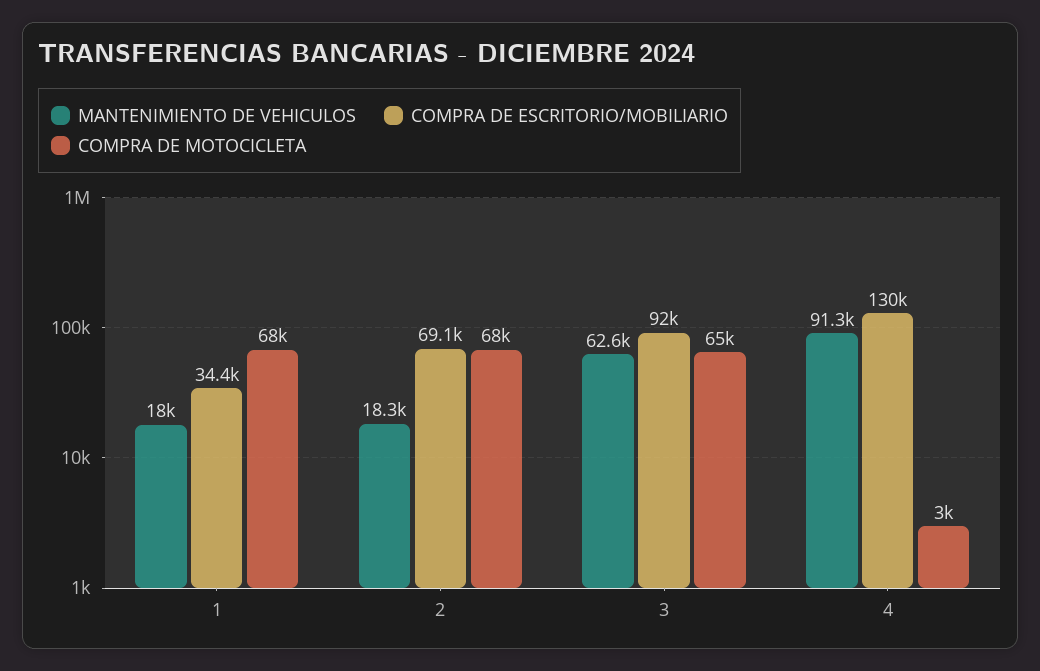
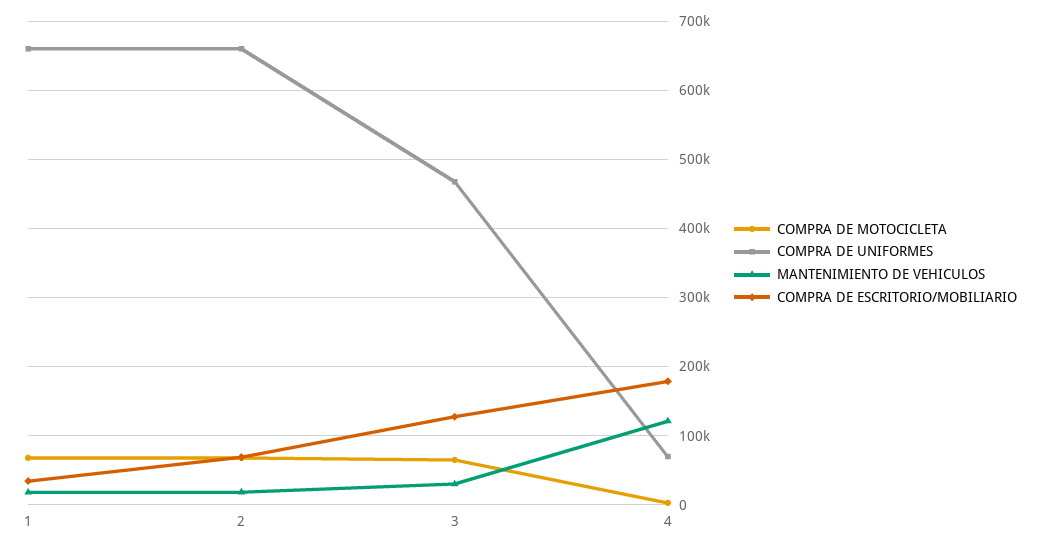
MANTENIMIENTO DE VEHICULOS, 3: 62600 -> 30000
COMPRA DE ESCRITORIO/MOBILIARIO, 3: 92000 -> 130000
MANTENIMIENTO DE VEHICULOS, 4: 91300 -> 120000
COMPRA DE ESCRITORIO/MOBILIARIO, 4: 130000 -> 180000
COMPRA DE UNIFORMES, 1: none -> 660000
COMPRA DE UNIFORMES, 2: none -> 660000
COMPRA DE UNIFORMES, 3: none -> 470000
COMPRA DE UNIFORMES, 4: none -> 70000

